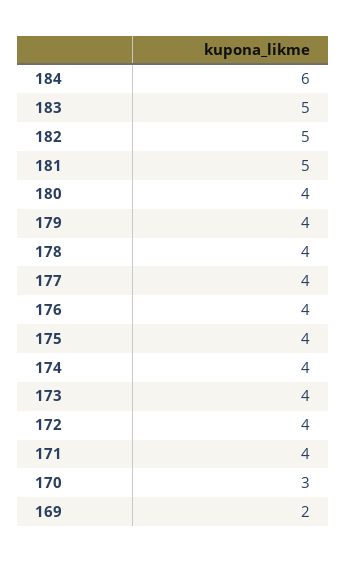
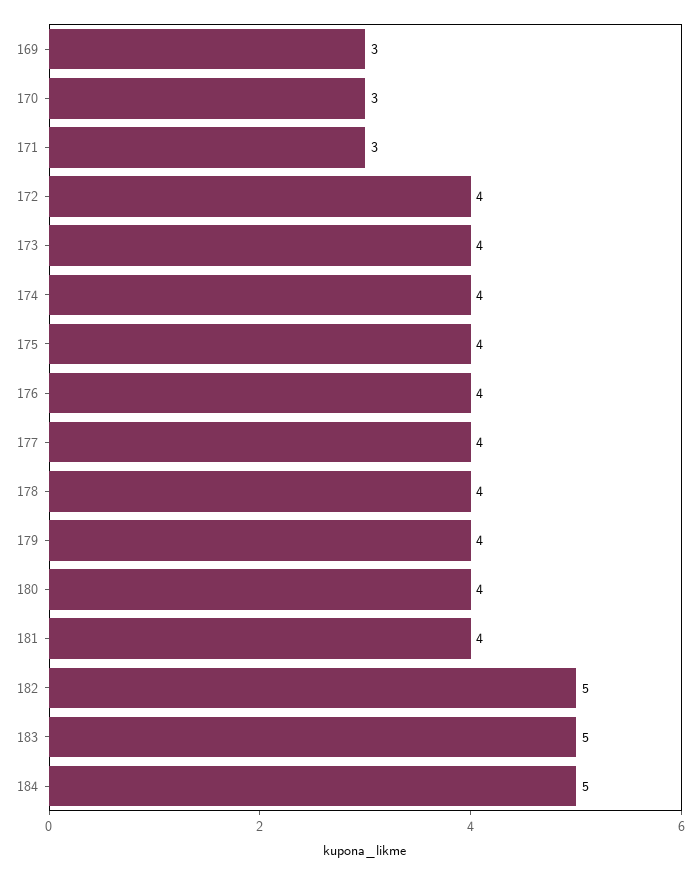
184: 6 -> 5
181: 5 -> 4
171: 4 -> 3
169: 2 -> 3

